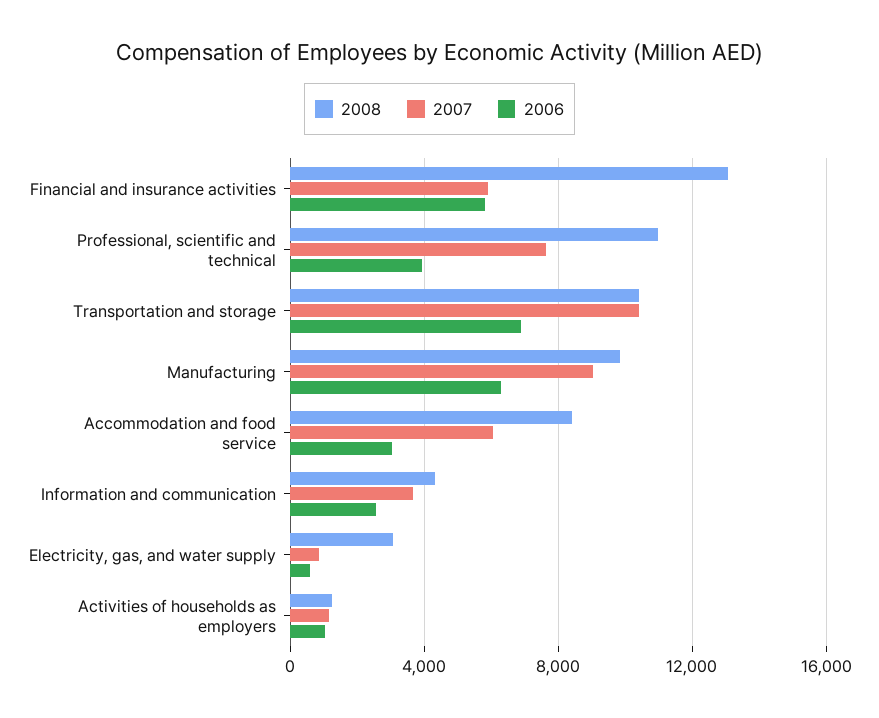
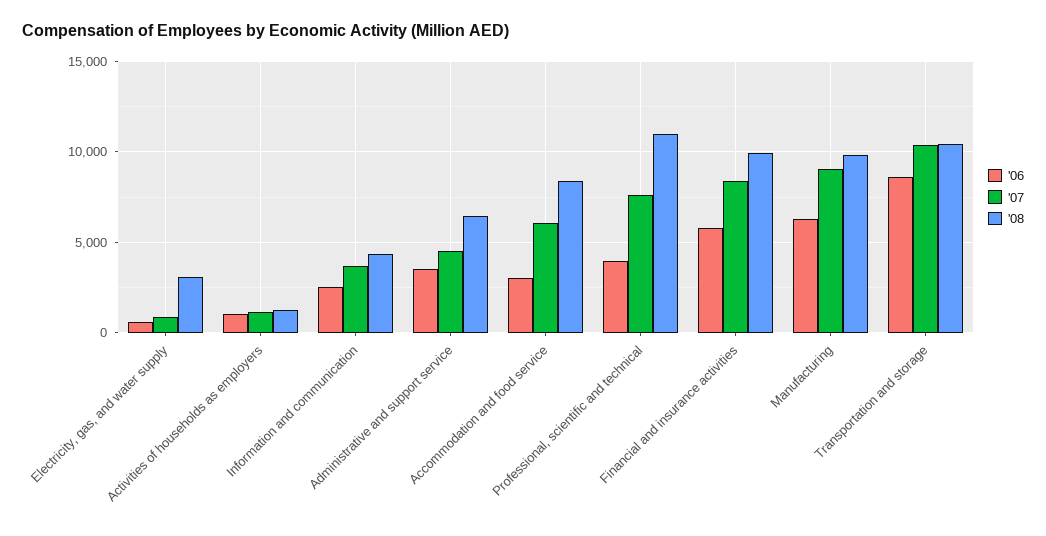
2008, Financial and insurance activities: 13000 -> 10000
2007, Financial and insurance activities: 6000 -> 8500
2006, Transportation and storage: 7000 -> 8500
2006, Administrative and support service: none -> 3500
2007, Administrative and support service: none -> 4500
2008, Administrative and support service: none -> 6500

